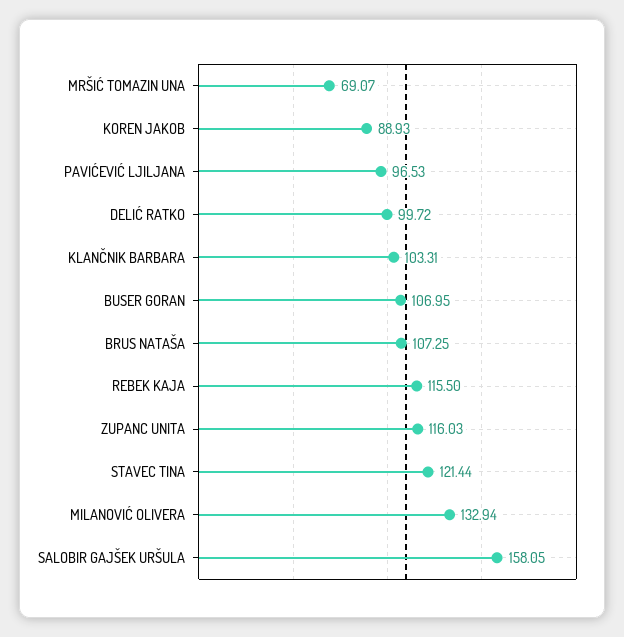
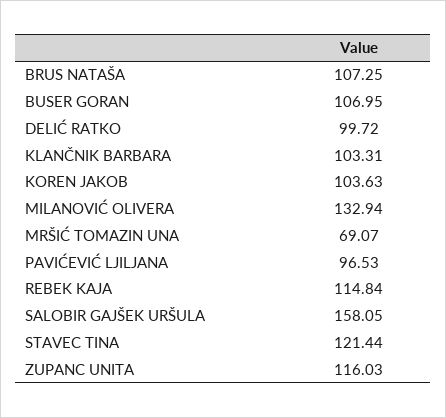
KOREN JAKOB: 88.93 -> 103.63
REBEK KAJA: 115.5 -> 114.84

